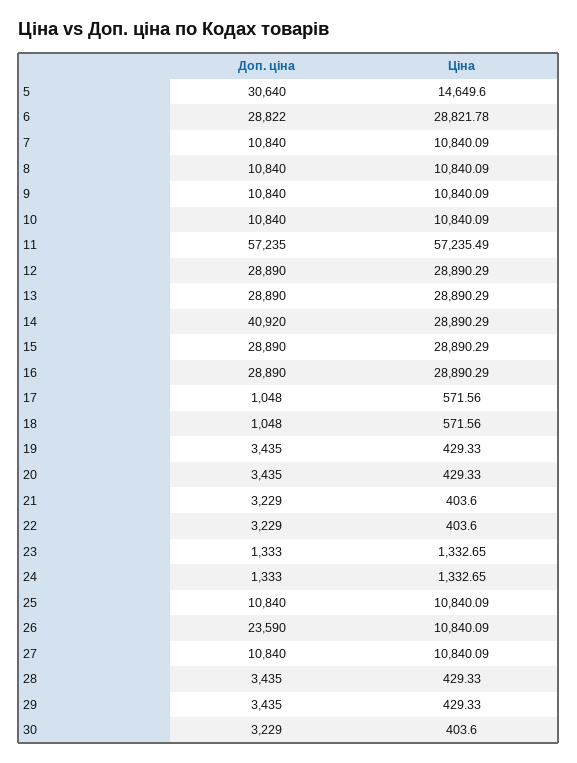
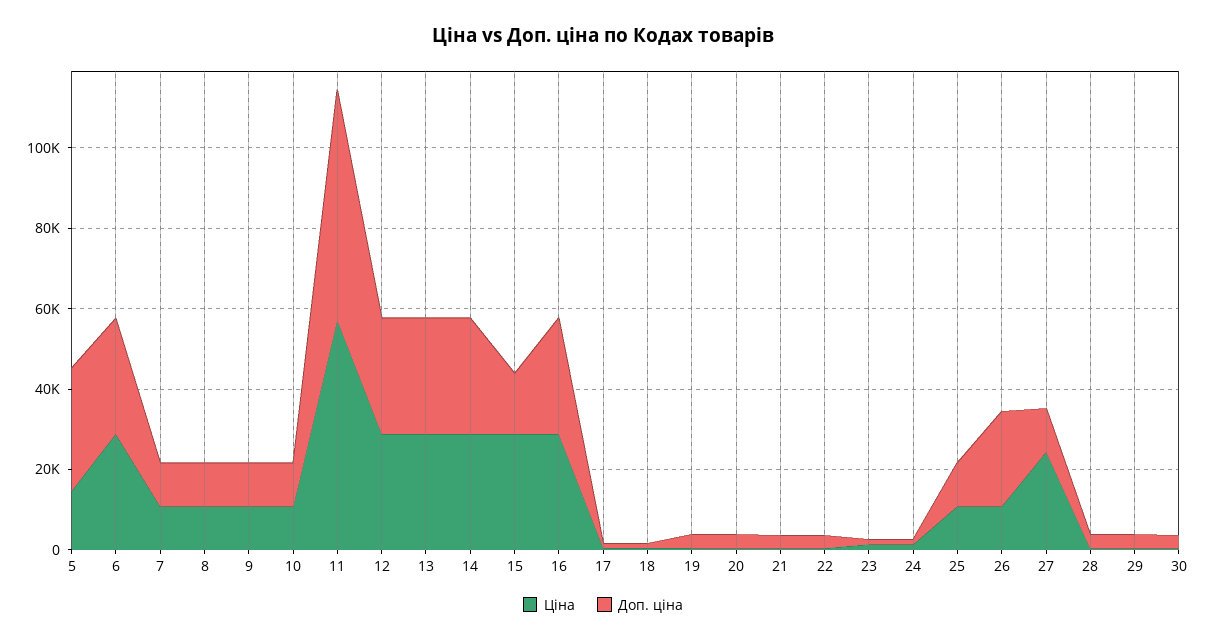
Доп. ціна, 14: 40920 -> 30000
Доп. ціна, 15: 28890 -> 15000
Ціна, 27: 10840.09 -> 25000

